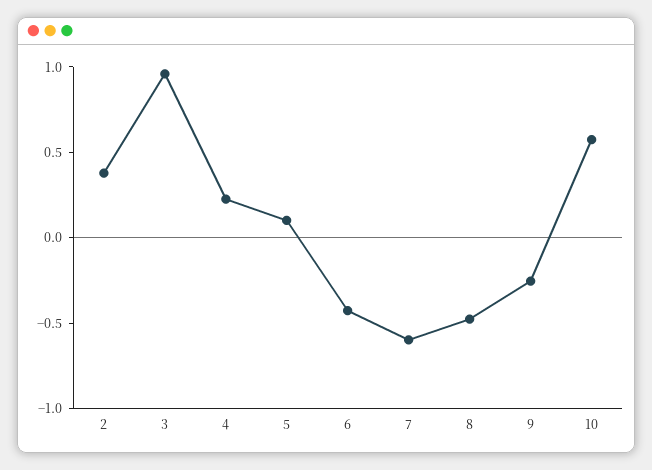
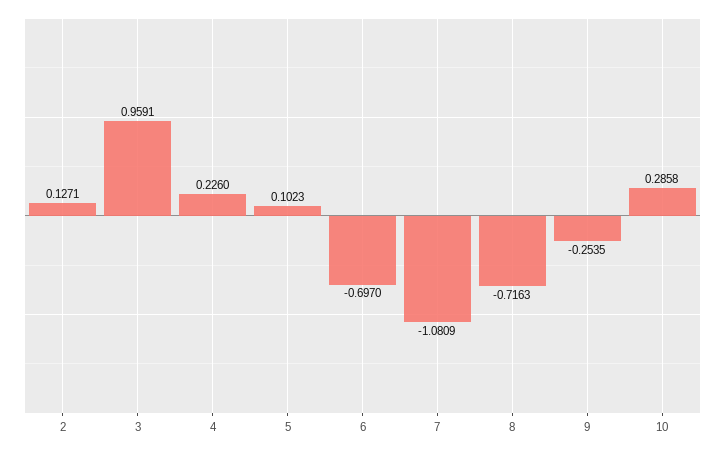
2: 0.4 -> 0.1271
6: -0.4 -> -0.697
7: -0.6 -> -1.0809
8: -0.5 -> -0.7163
10: 0.6 -> 0.2858

